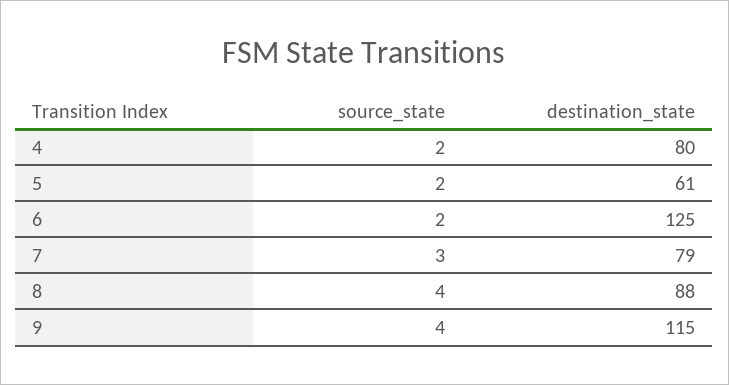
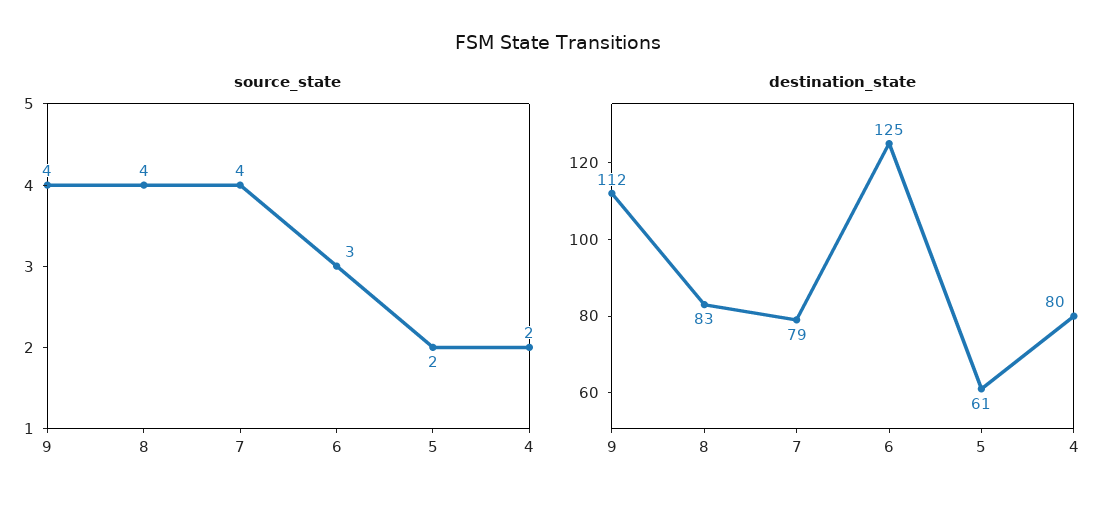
source_state, 6: 2 -> 3
source_state, 7: 3 -> 4
destination_state, 8: 88 -> 83
destination_state, 9: 115 -> 112

